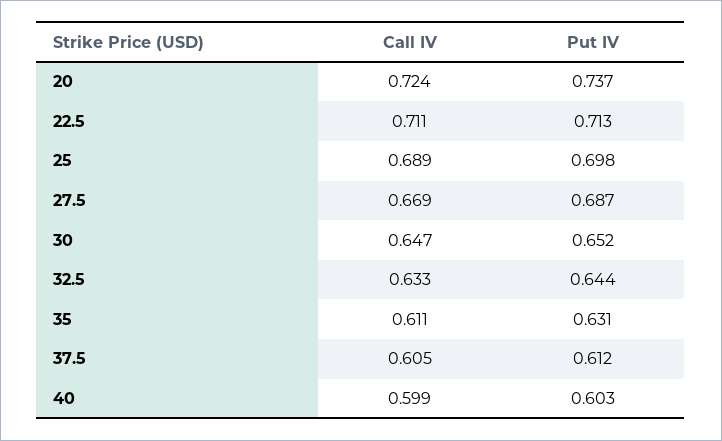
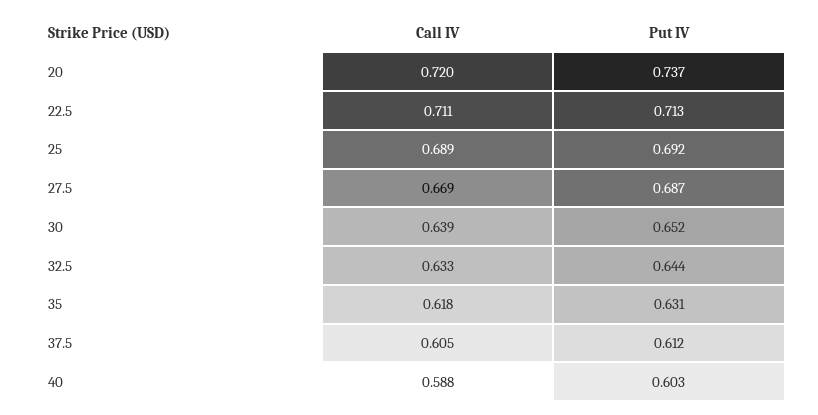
Call IV, 20: 0.724 -> 0.72
Put IV, 25: 0.698 -> 0.692
Call IV, 30: 0.647 -> 0.639
Call IV, 35: 0.611 -> 0.618
Call IV, 40: 0.599 -> 0.588

